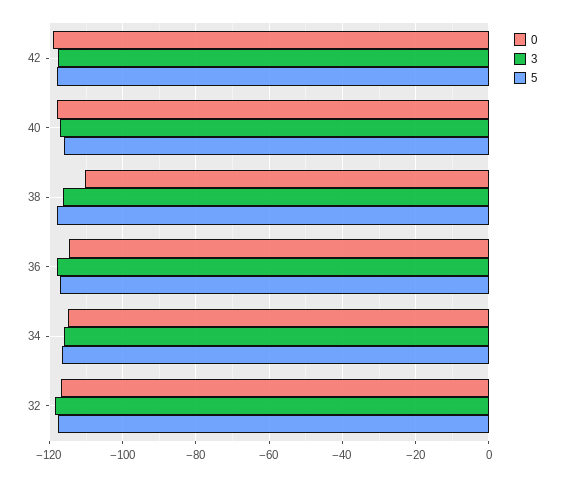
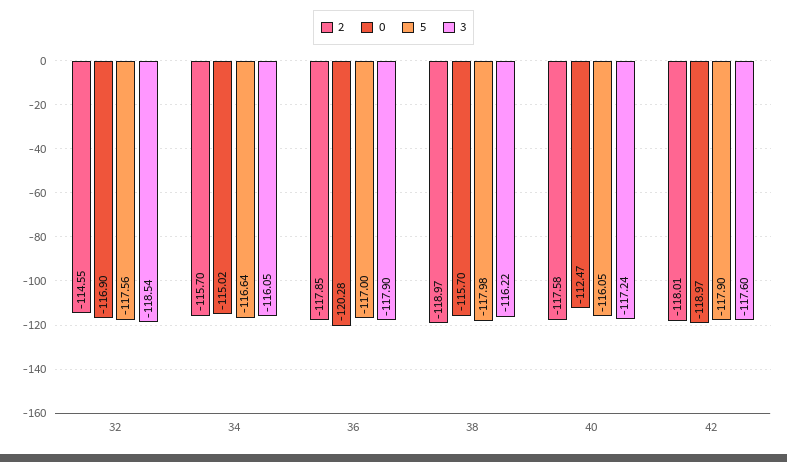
0, 40: -118 -> -112.47
0, 38: -110 -> -115.7
0, 36: -114 -> -120.28
2, 32: none -> -114.55
2, 34: none -> -115.7
2, 36: none -> -117.85
2, 38: none -> -118.97
2, 40: none -> -117.58
2, 42: none -> -118.01

